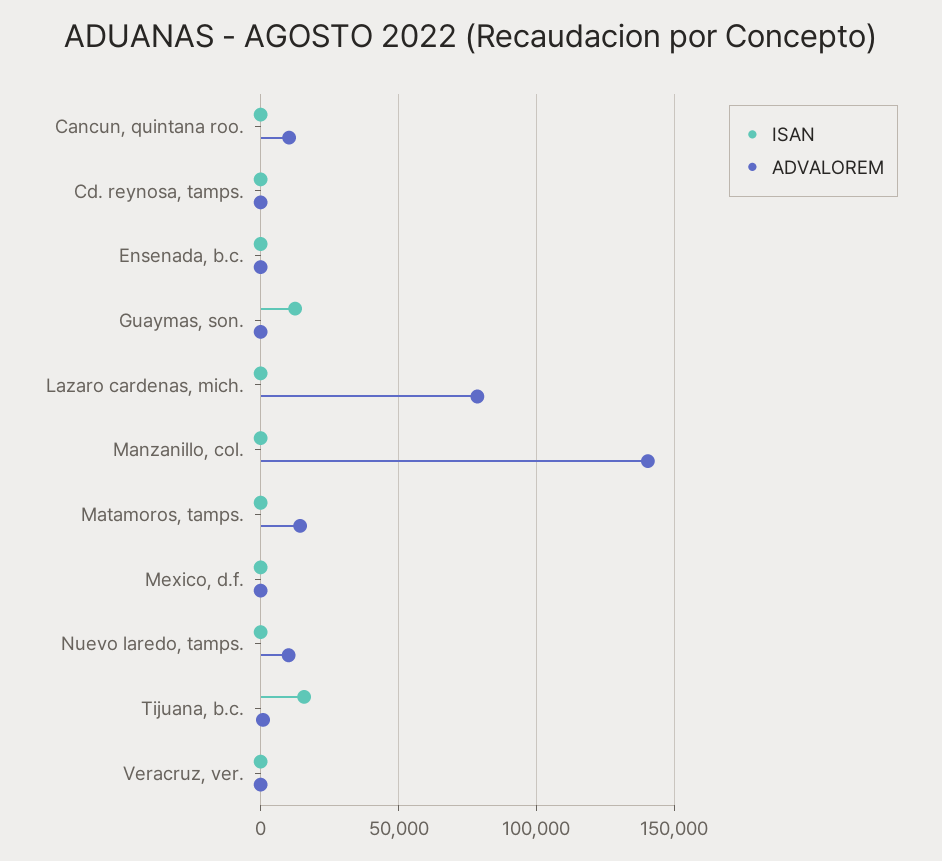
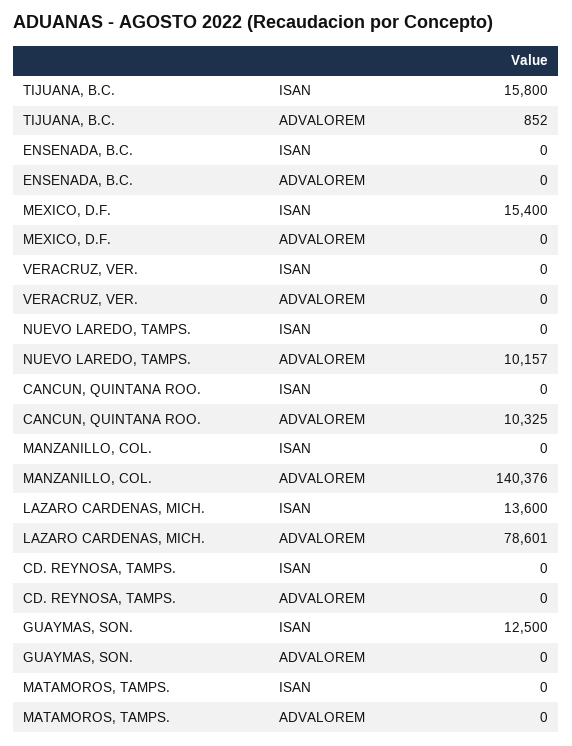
ISAN, Lazaro cardenas, mich.: 0 -> 13600
ADVALOREM, Matamoros, tamps.: 15000 -> 0
ISAN, Mexico, d.f.: 0 -> 15400

